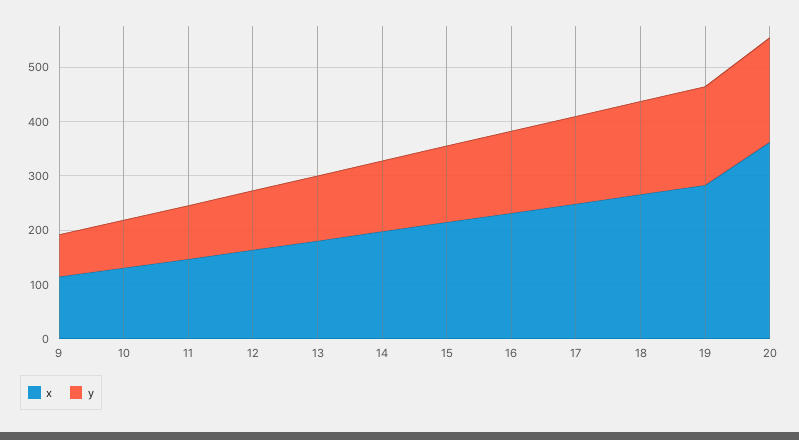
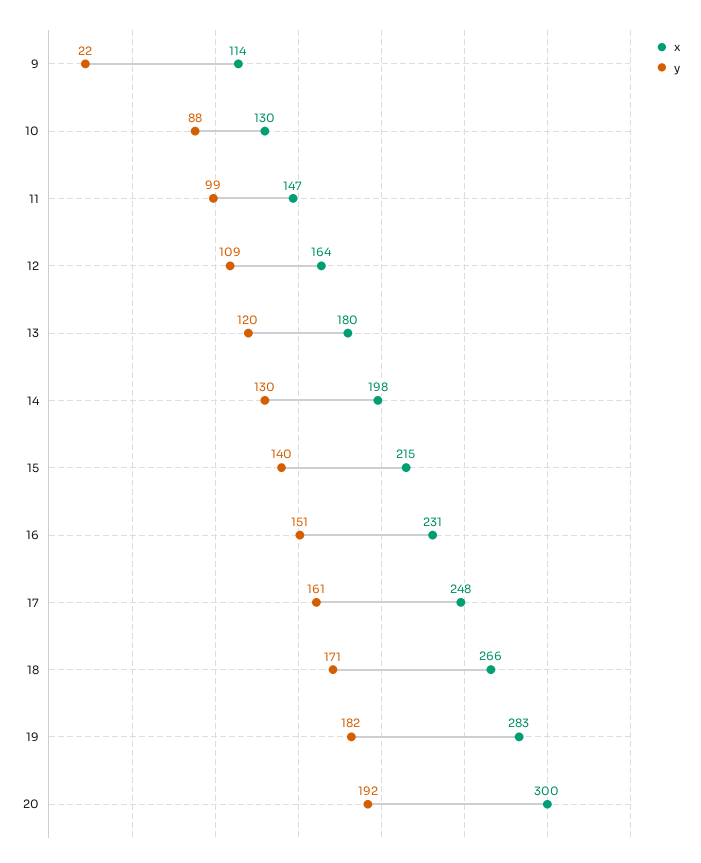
y, 9: 80 -> 22
x, 20: 360 -> 300

